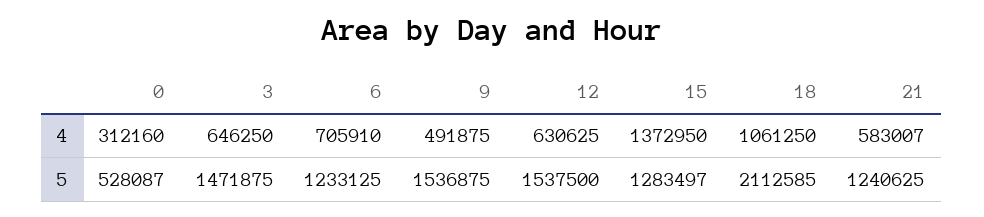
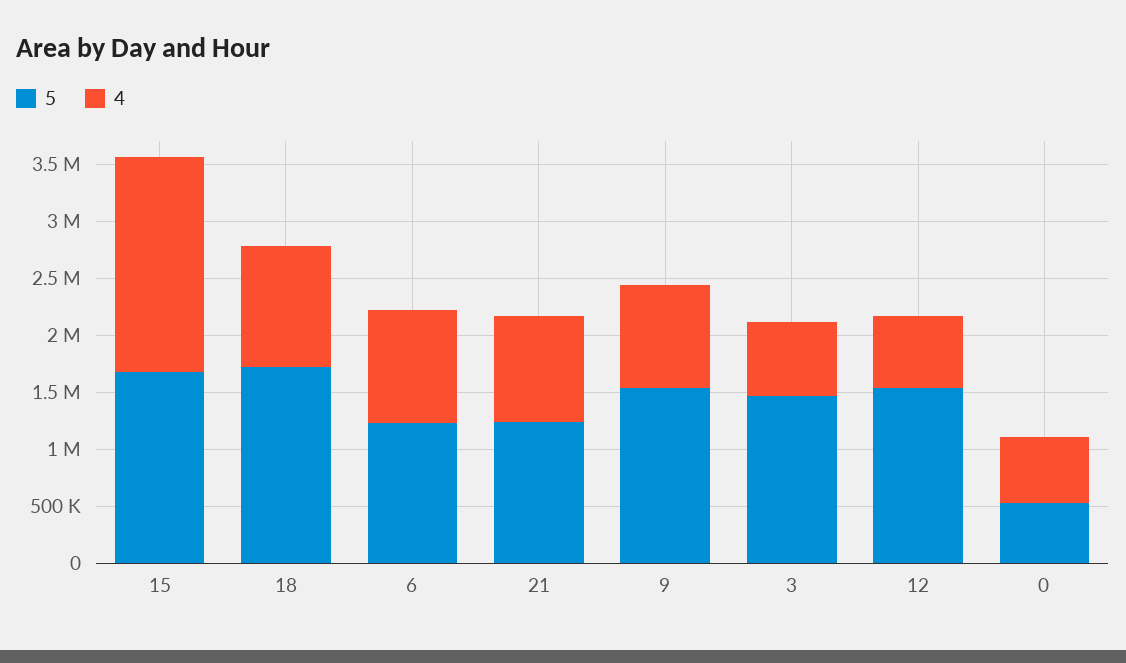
4, 0: 312160 -> 600000
4, 6: 705910 -> 1000000
4, 9: 491875 -> 900000
4, 15: 1372950 -> 1900000
4, 21: 583007 -> 900000
5, 15: 1283497 -> 1700000
5, 18: 2112585 -> 1700000

